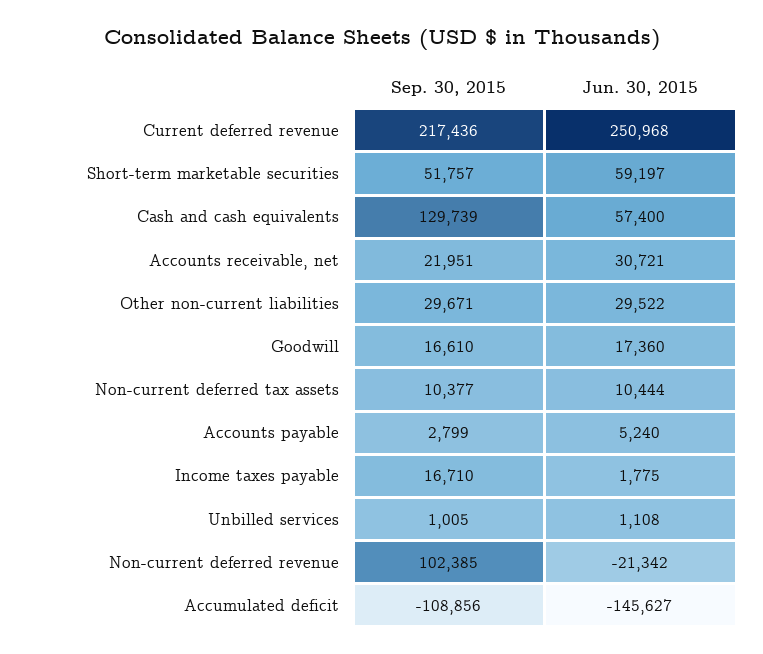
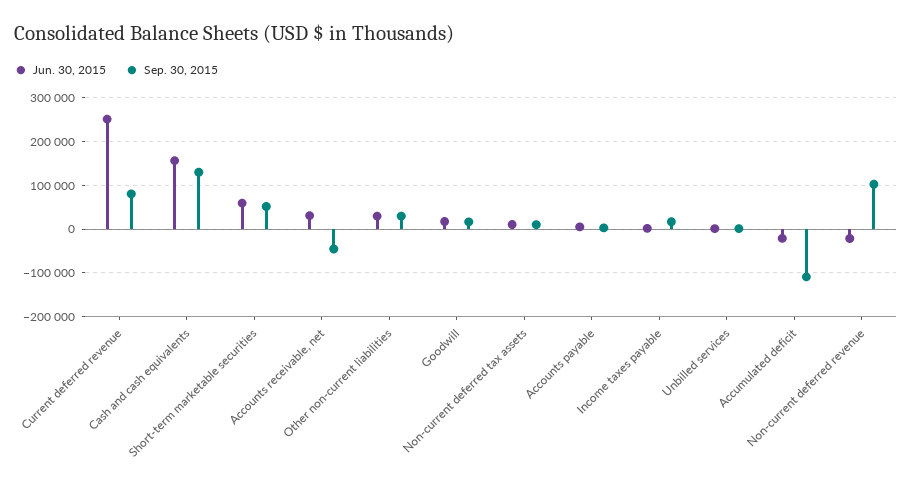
Sep. 30, 2015, Current deferred revenue: 217436 -> 80000
Jun. 30, 2015, Cash and cash equivalents: 57400 -> 160000
Sep. 30, 2015, Accounts receivable, net: 21951 -> -40000
Jun. 30, 2015, Accumulated deficit: -145627 -> -20000

